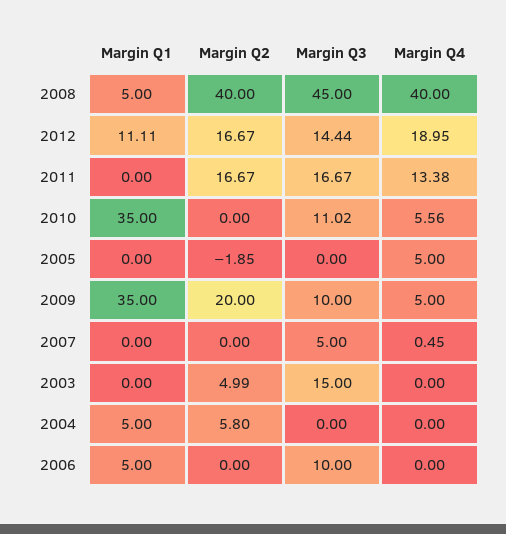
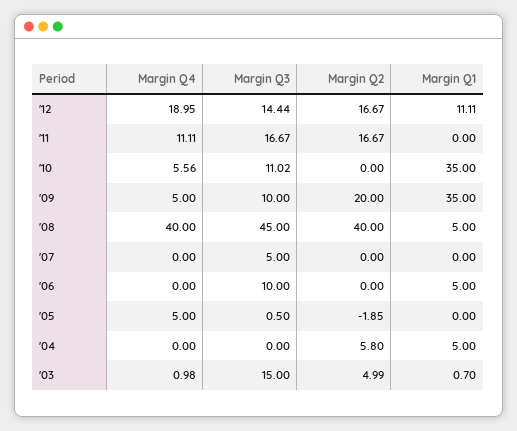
Margin Q4, 2011: 13.38 -> 11.11
Margin Q3, 2005: 0 -> 0.5
Margin Q4, 2007: 0.45 -> 0
Margin Q1, 2003: 0 -> 0.7
Margin Q4, 2003: 0 -> 0.98

